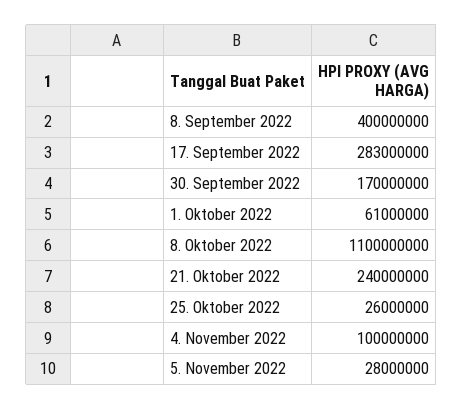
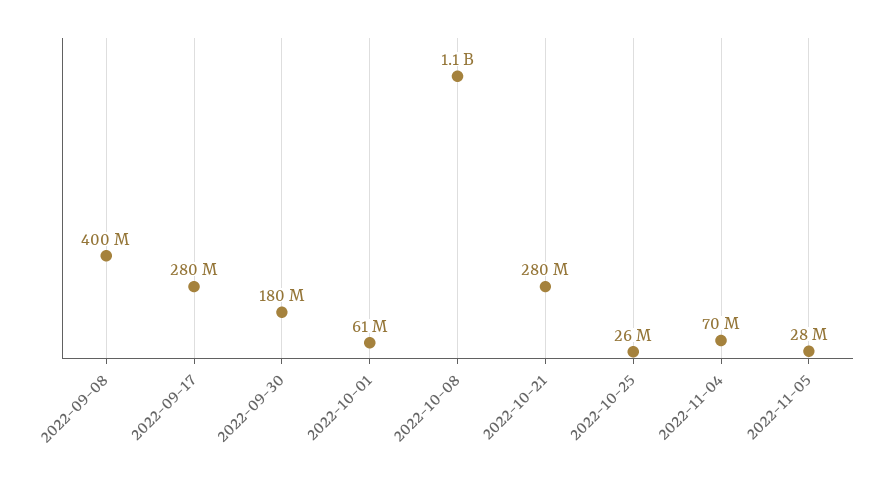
17. September 2022: 283000000 -> 280000000
30. September 2022: 170000000 -> 180000000
21. Oktober 2022: 240000000 -> 280000000
4. November 2022: 100000000 -> 70000000

